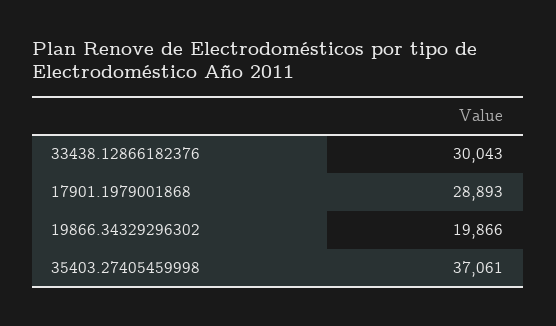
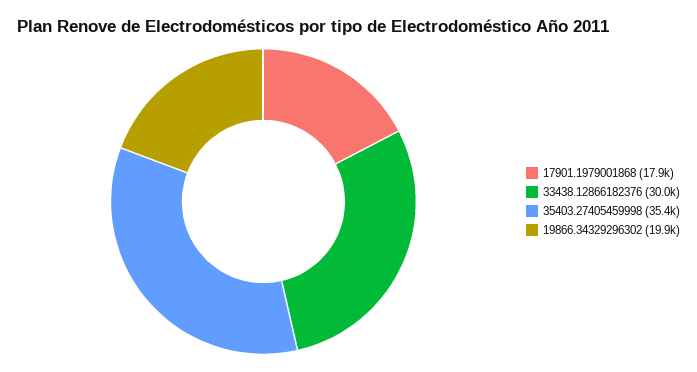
17901.1979001868: 28893 -> 17900
35403.27405459998: 37061 -> 35400

